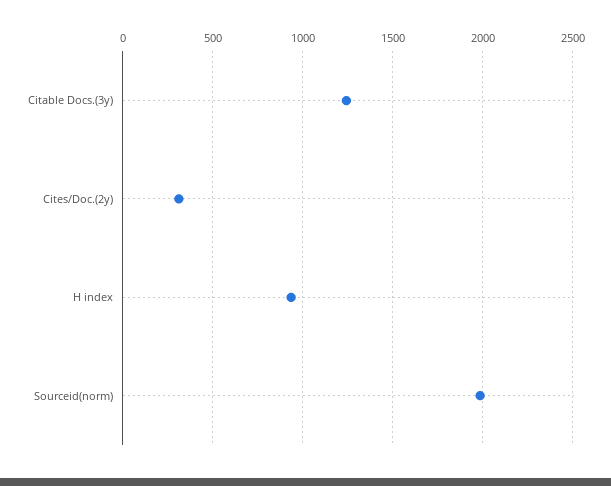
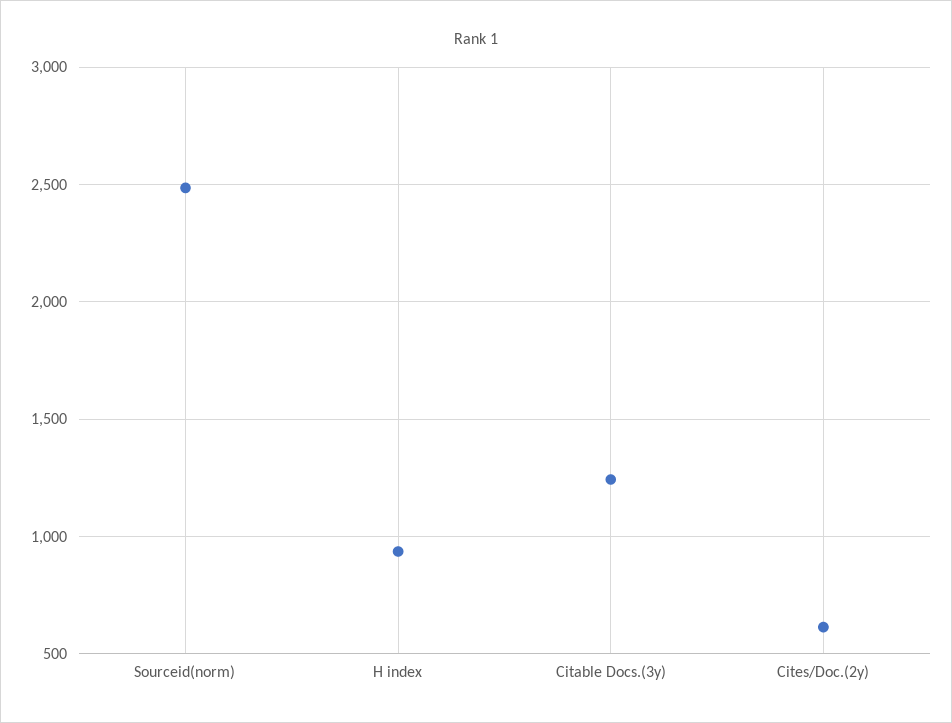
Cites/Doc.(2y): 300 -> 600
Sourceid(norm): 2000 -> 2500

